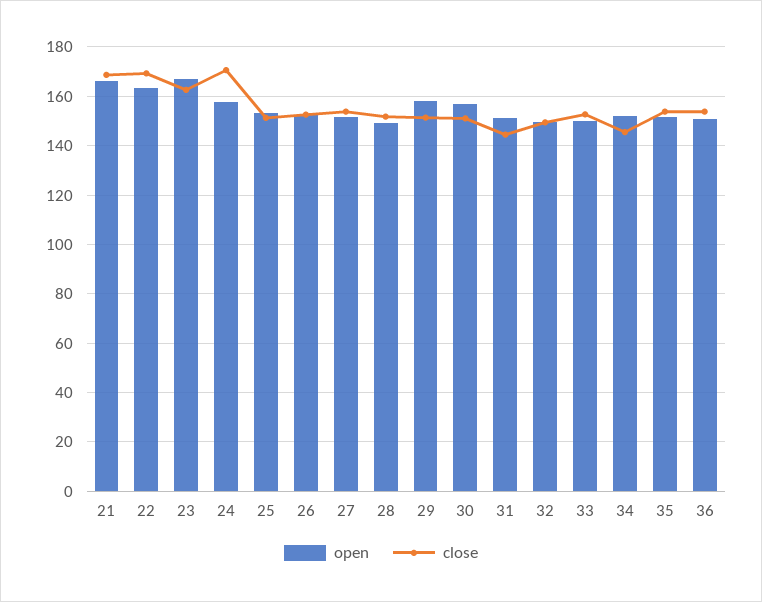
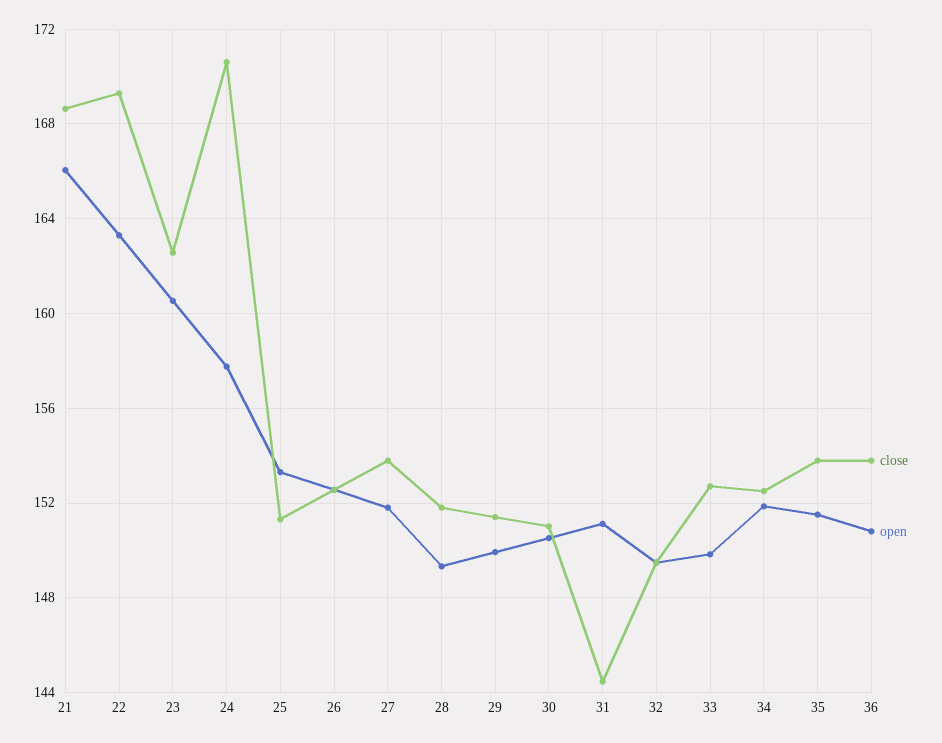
open, 23: 167.5 -> 160.5
open, 29: 157.5 -> 150
open, 30: 157.5 -> 150.5
close, 34: 145 -> 152.5

